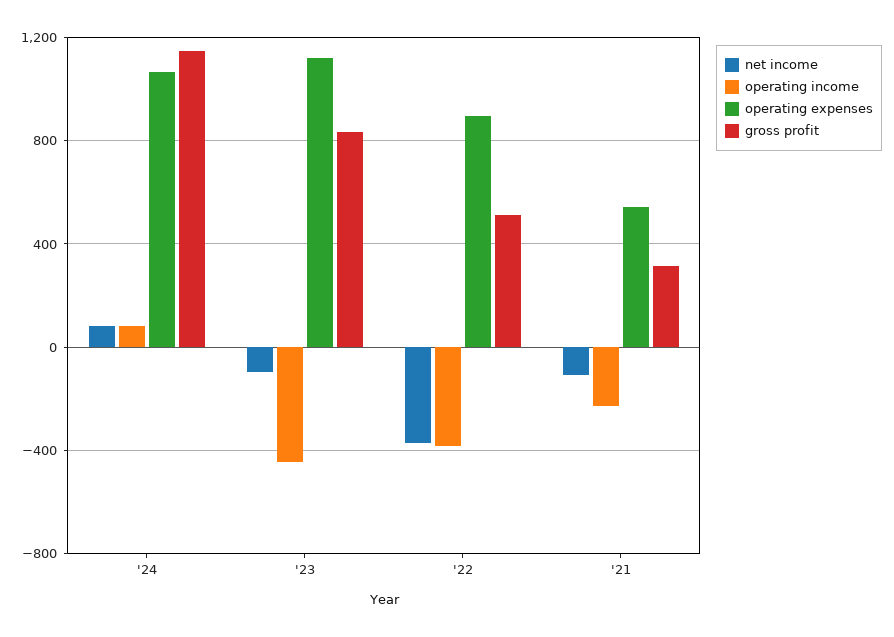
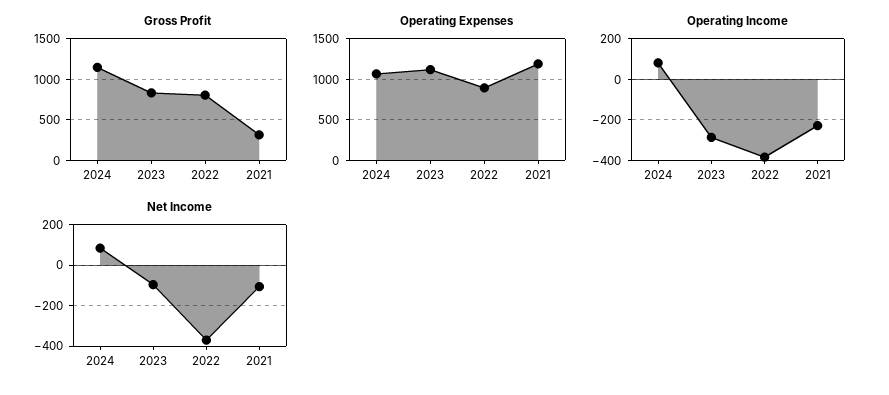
operating income, '23: -450 -> -300
gross profit, '22: 500 -> 800
operating expenses, '21: 550 -> 1200

